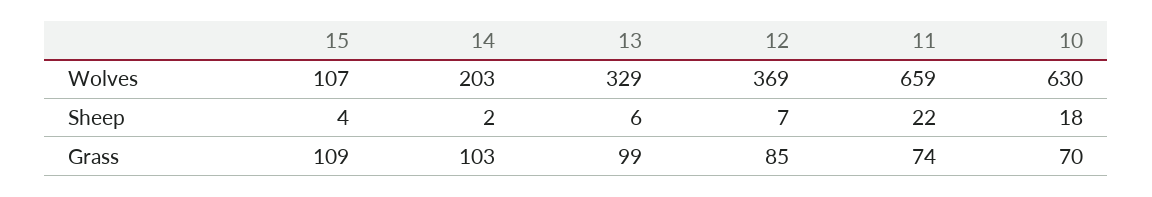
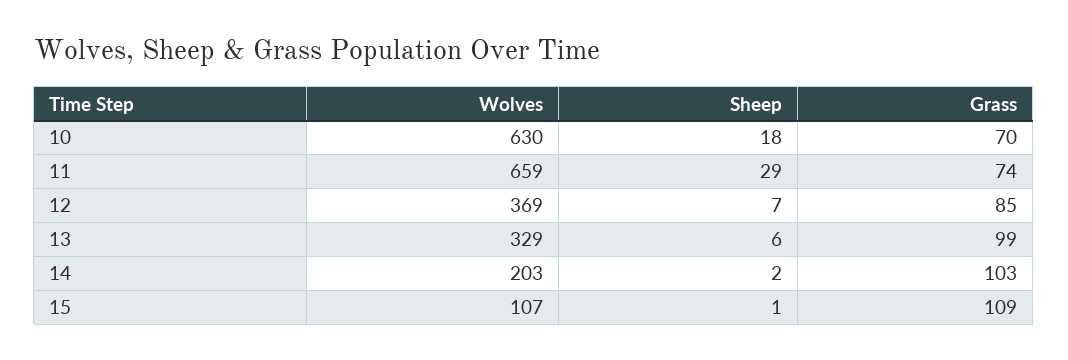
15, Sheep: 4 -> 1
11, Sheep: 22 -> 29

